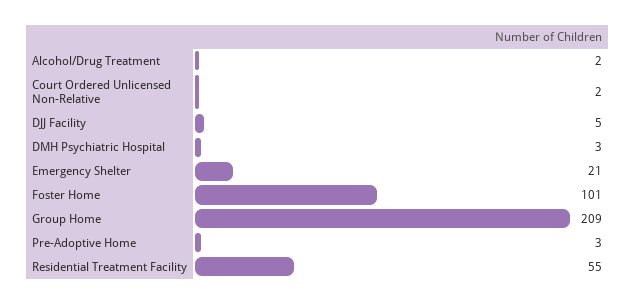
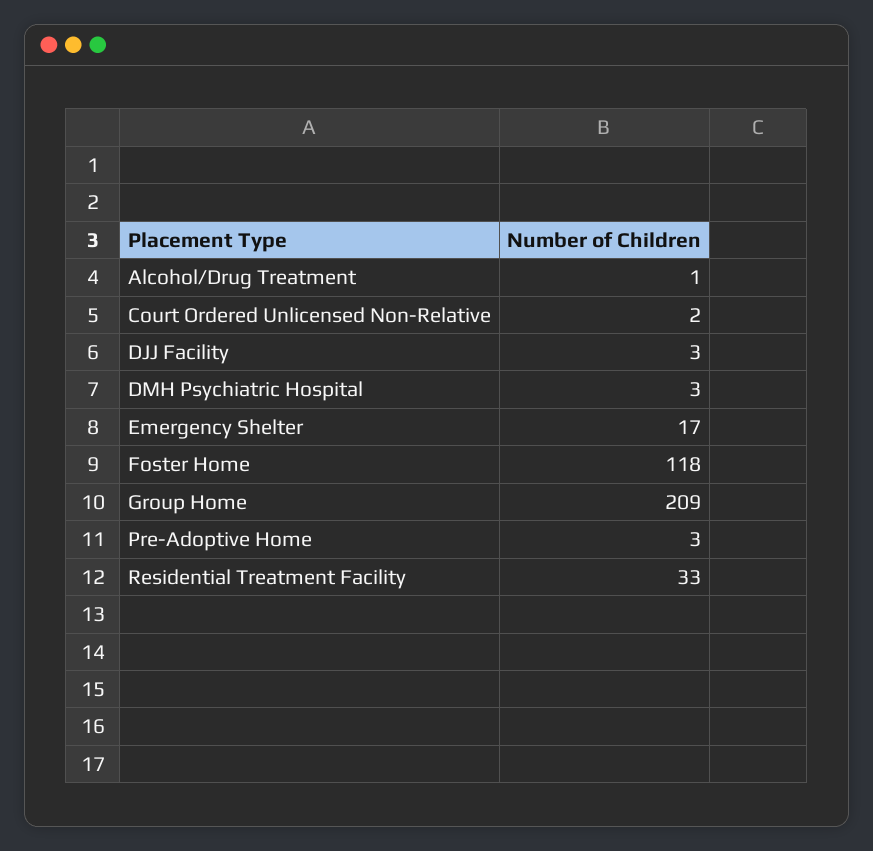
Alcohol/Drug Treatment: 2 -> 1
DJJ Facility: 5 -> 3
Emergency Shelter: 21 -> 17
Foster Home: 101 -> 118
Residential Treatment Facility: 55 -> 33

